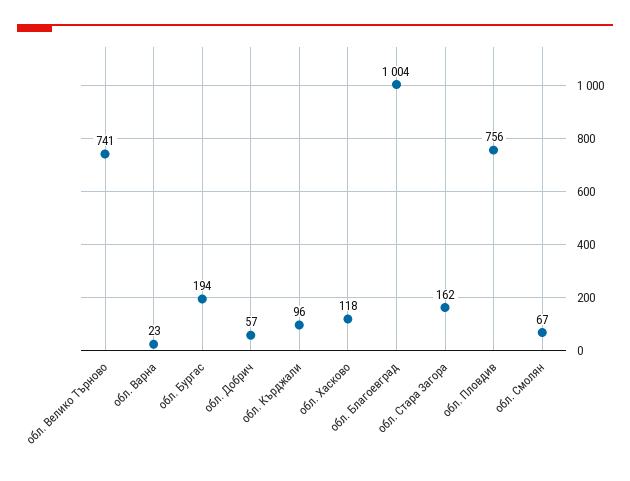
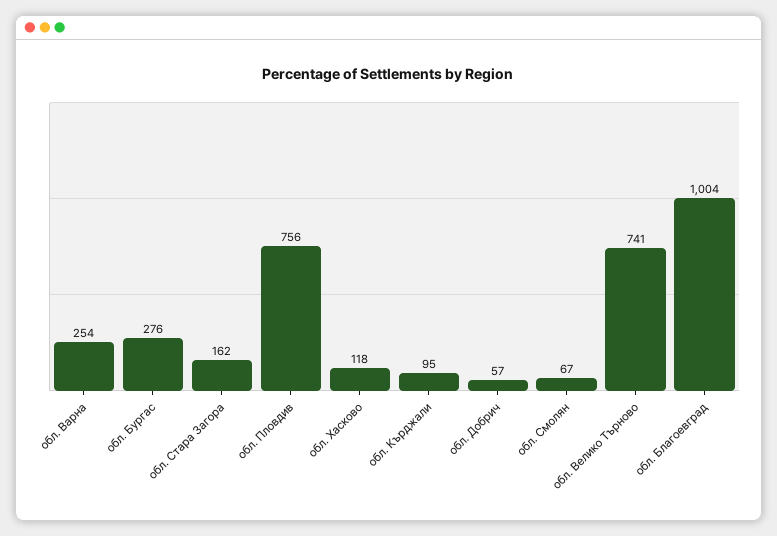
обл. Варна: 23 -> 254
обл. Бургас: 194 -> 276
обл. Кърджали: 96 -> 95

